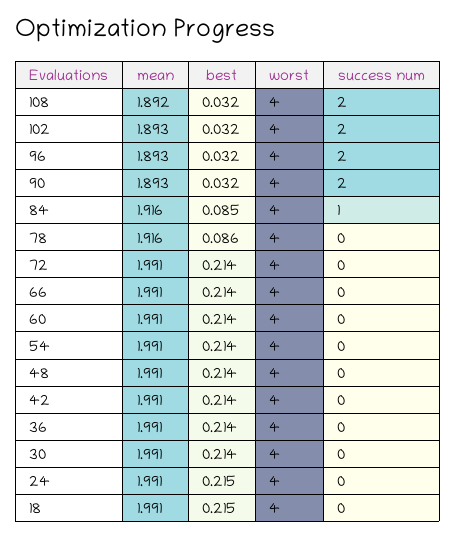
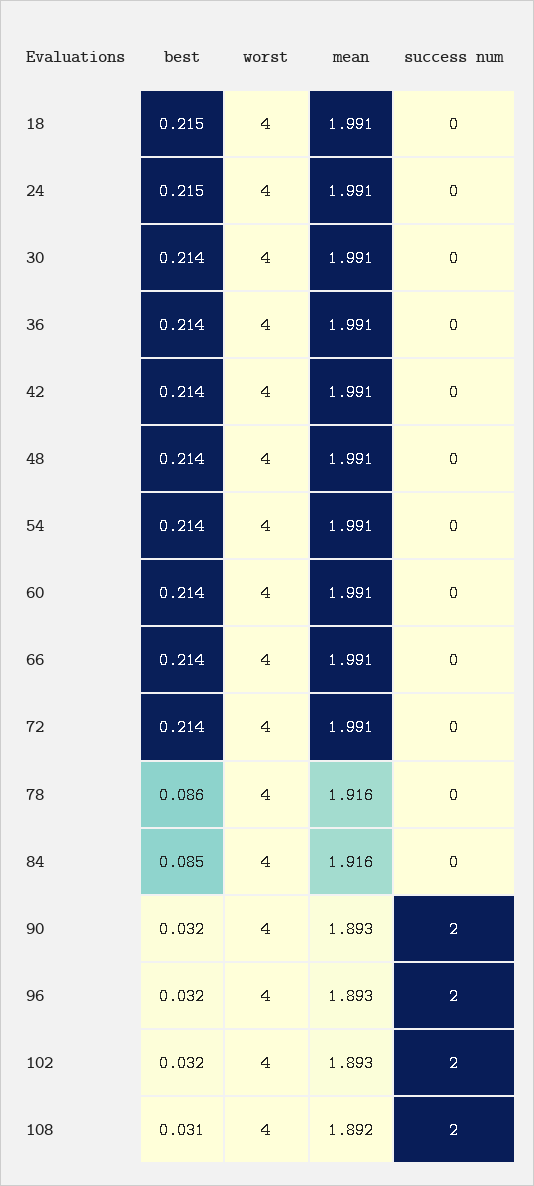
best, 108: 0.032 -> 0.031
success num, 84: 1 -> 0

